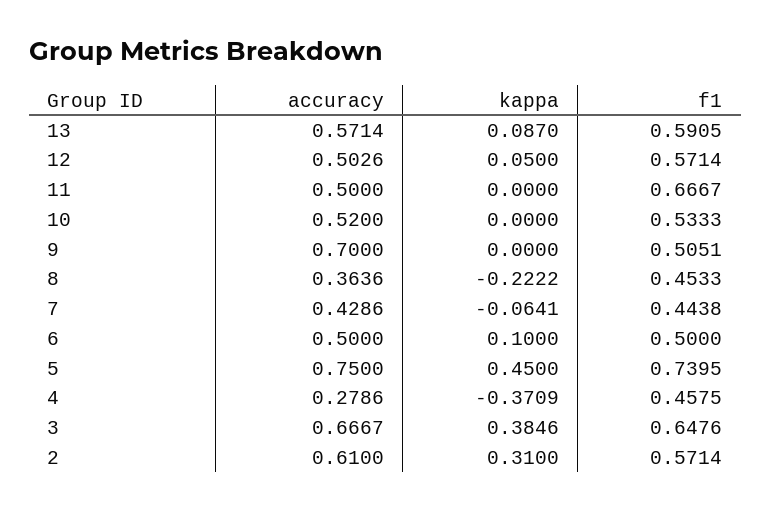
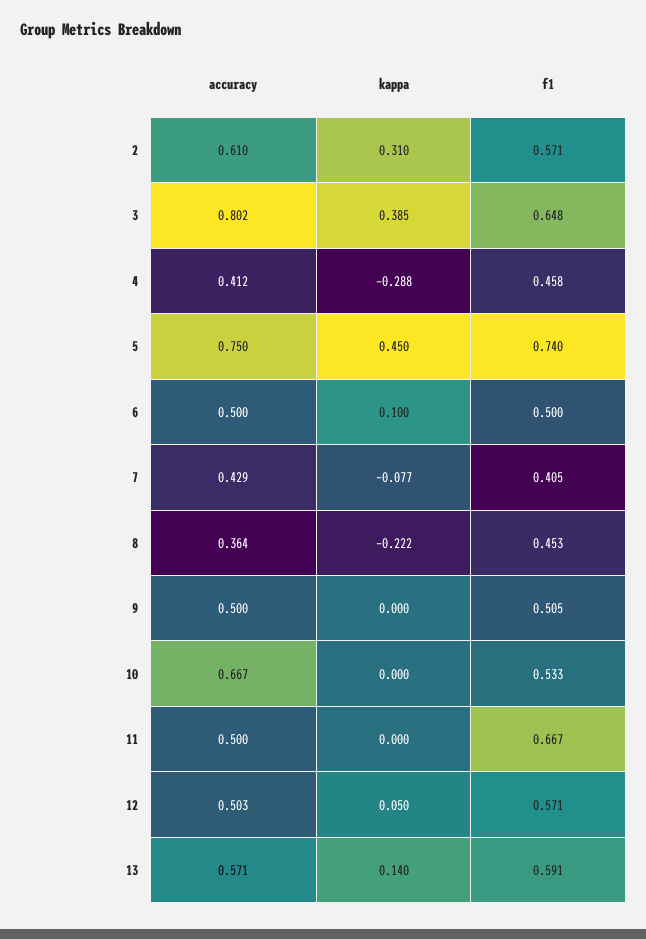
kappa, 13: 0.087 -> 0.14
accuracy, 10: 0.52 -> 0.667
accuracy, 9: 0.7 -> 0.5
kappa, 7: -0.0641 -> -0.077
f1, 7: 0.4438 -> 0.405
accuracy, 4: 0.2786 -> 0.412
kappa, 4: -0.3709 -> -0.288
accuracy, 3: 0.6667 -> 0.802

